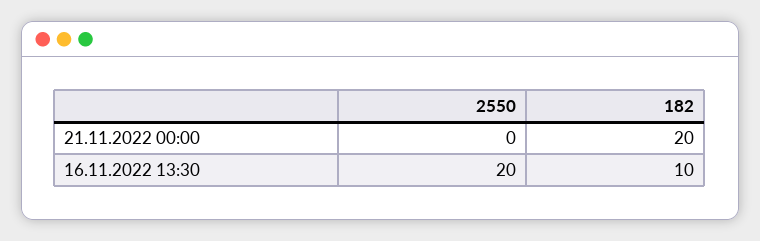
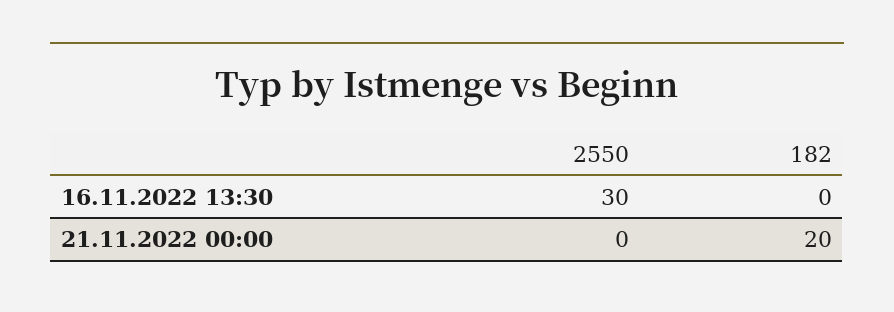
2550, 16.11.2022 13:30: 20 -> 30
182, 16.11.2022 13:30: 10 -> 0

